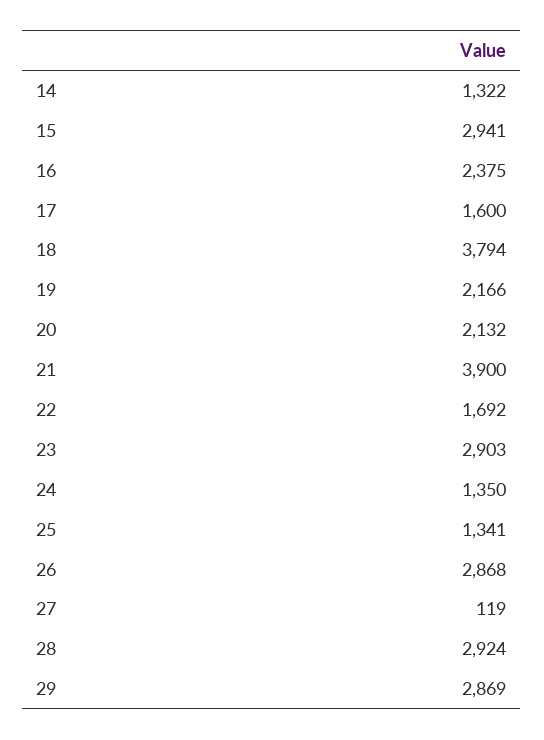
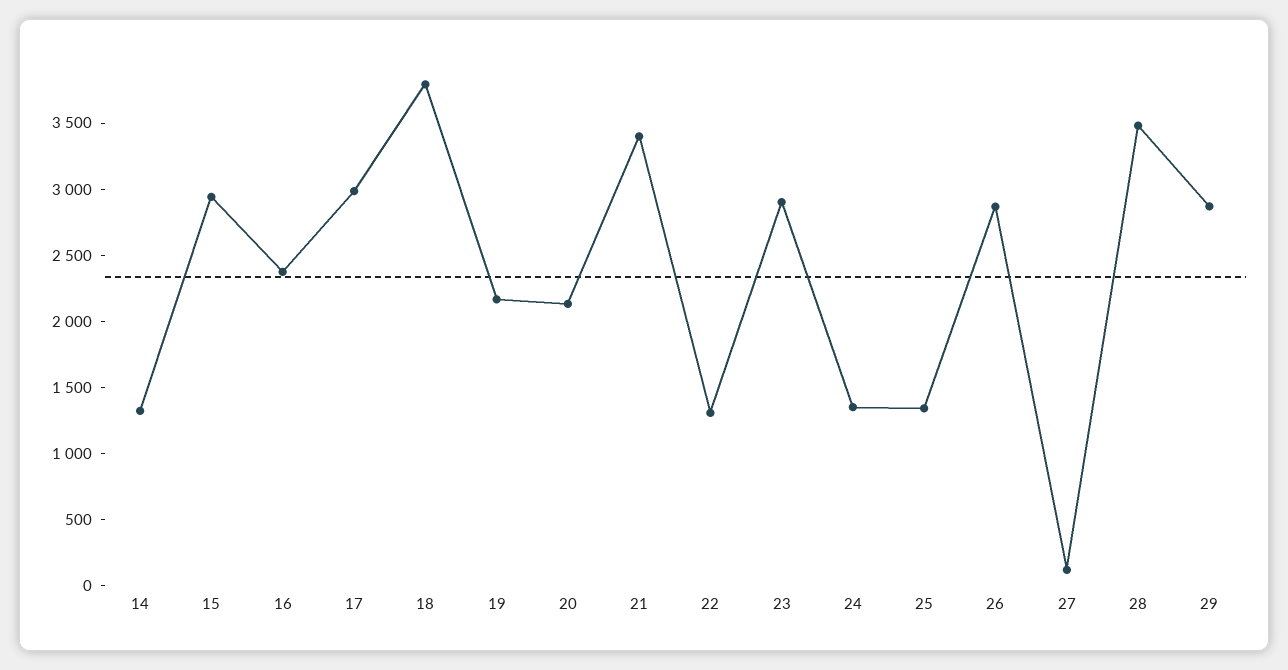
17: 1600 -> 3000
21: 3900 -> 3400
22: 1692 -> 1300
28: 2924 -> 3500

